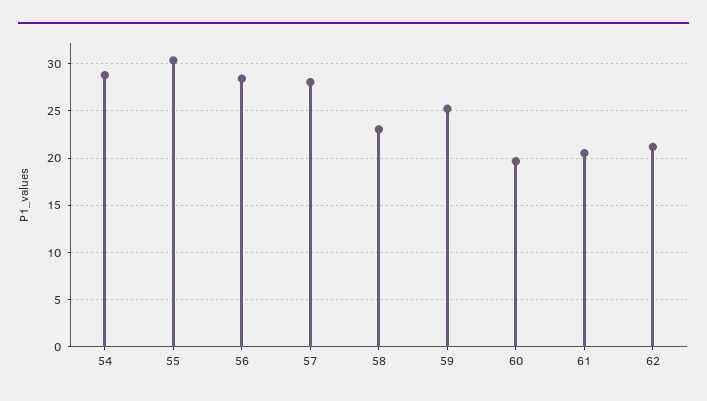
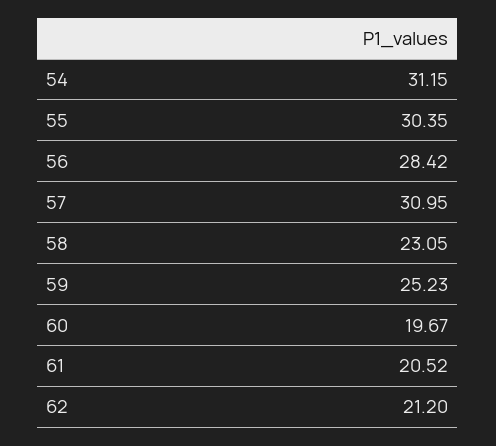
54: 29 -> 31.15
57: 28 -> 30.95

